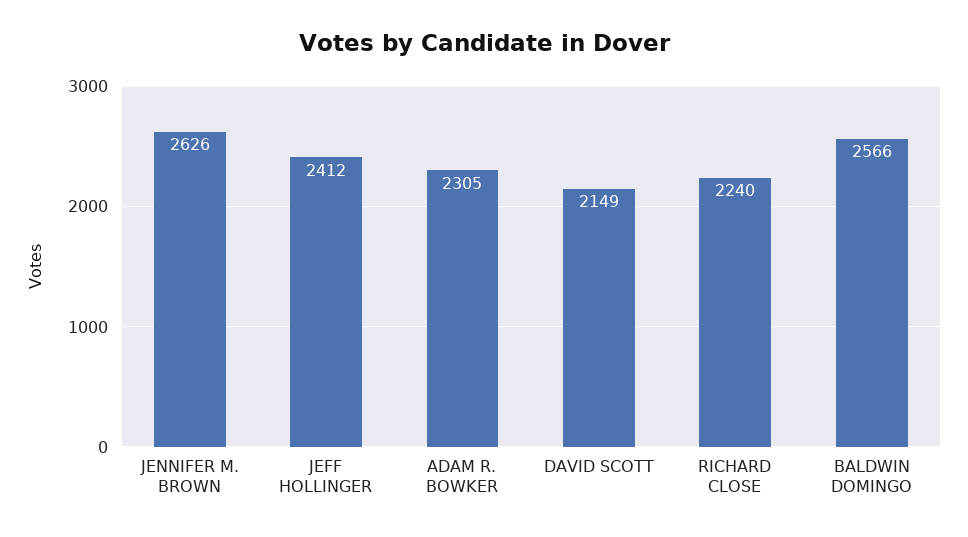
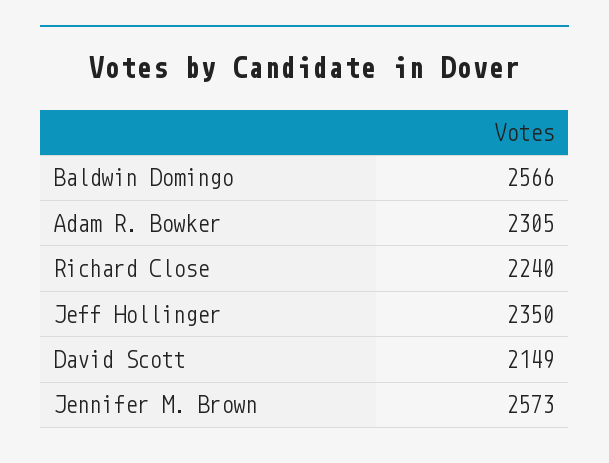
JENNIFER M. BROWN: 2626 -> 2573
JEFF HOLLINGER: 2412 -> 2350

